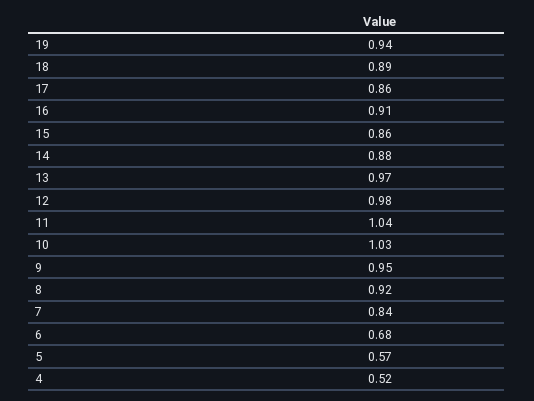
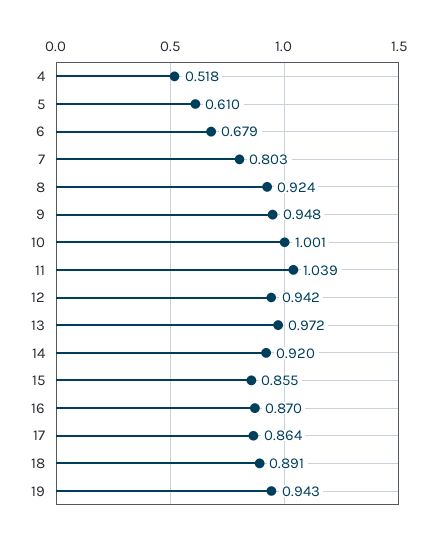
16: 0.91 -> 0.87
14: 0.88 -> 0.92
12: 0.98 -> 0.942
10: 1.03 -> 1.001
7: 0.84 -> 0.803
5: 0.57 -> 0.61

